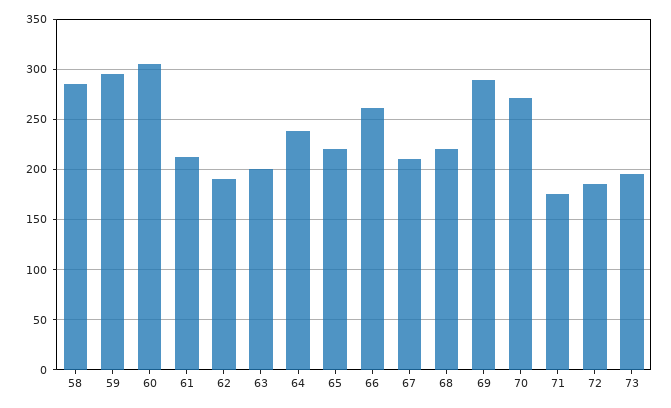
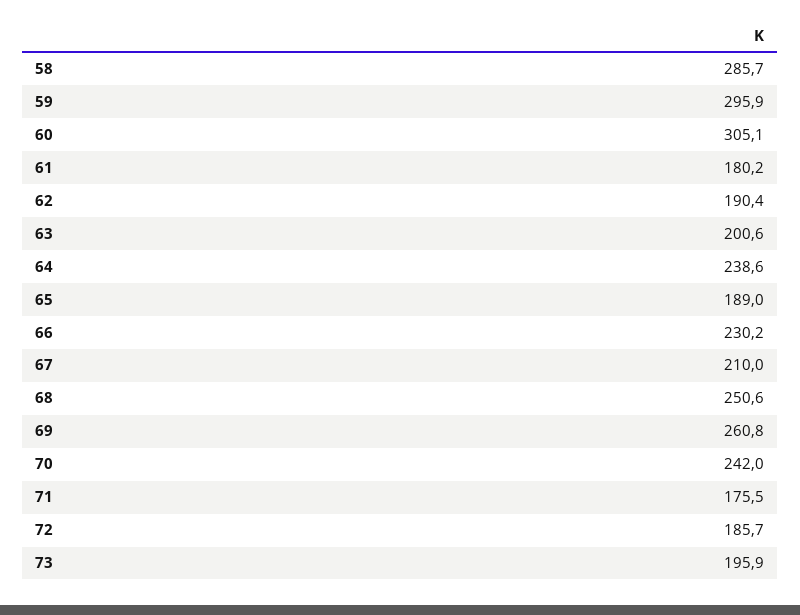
61: 210 -> 180.2
65: 220 -> 189
66: 260 -> 230.2
68: 220 -> 250.6
69: 290 -> 260.8
70: 270 -> 242

